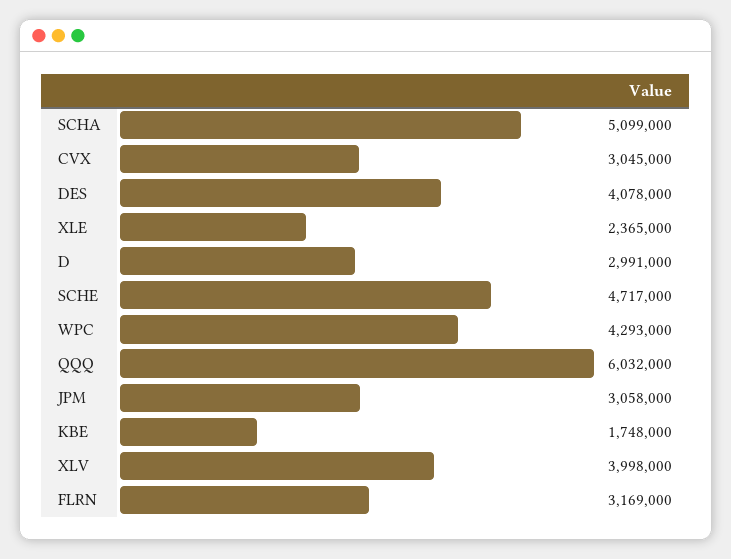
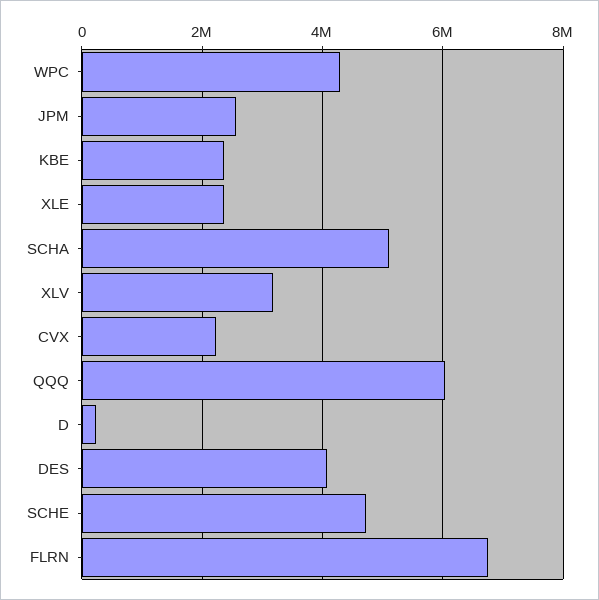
CVX: 3045000 -> 2200000
D: 2991000 -> 200000
JPM: 3058000 -> 2600000
KBE: 1748000 -> 2400000
XLV: 3998000 -> 3200000
FLRN: 3169000 -> 6800000

